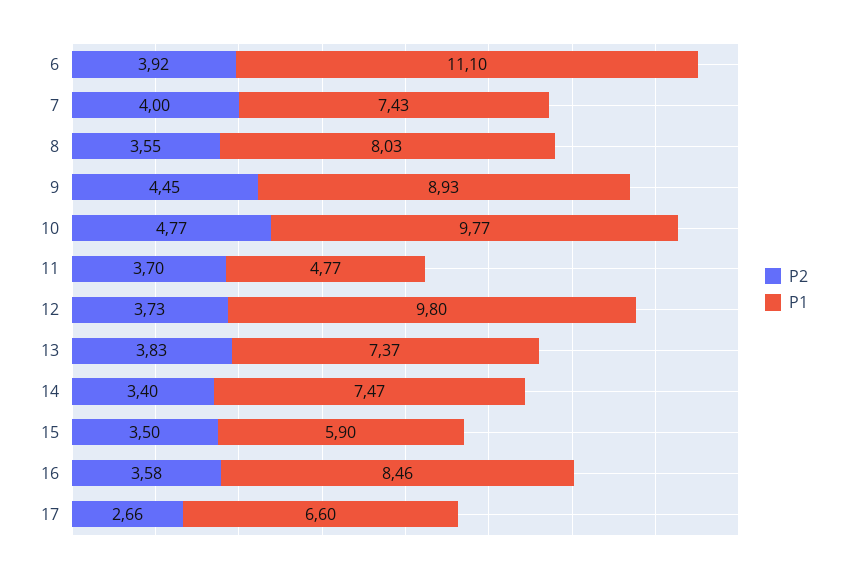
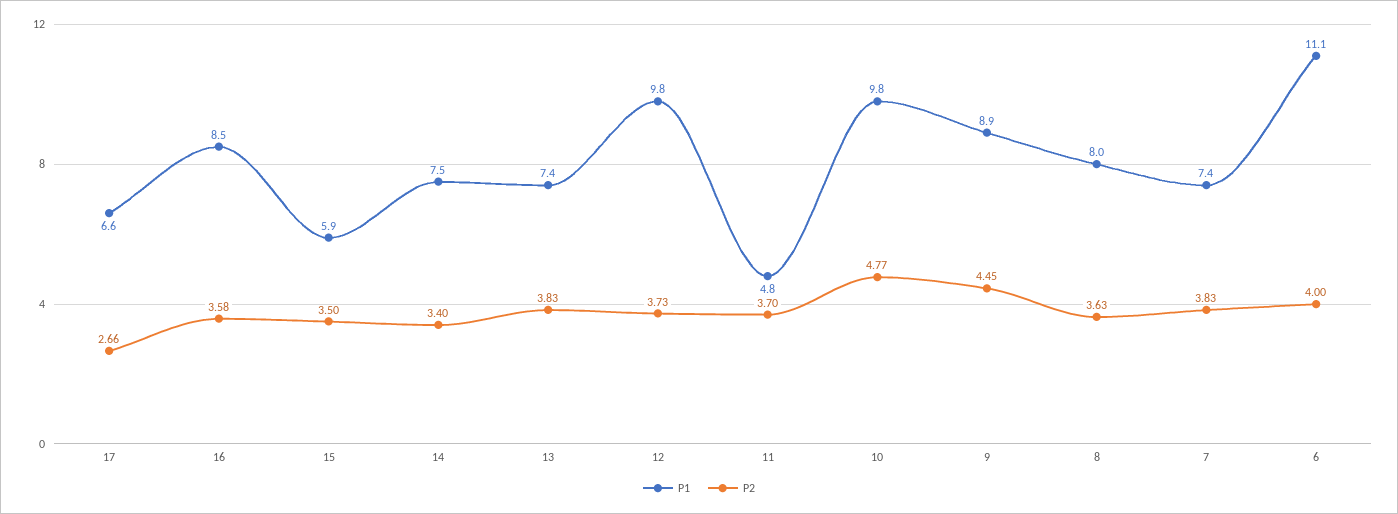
P2, 6: 3.92 -> 4
P2, 7: 4 -> 3.83
P2, 8: 3.55 -> 3.63

